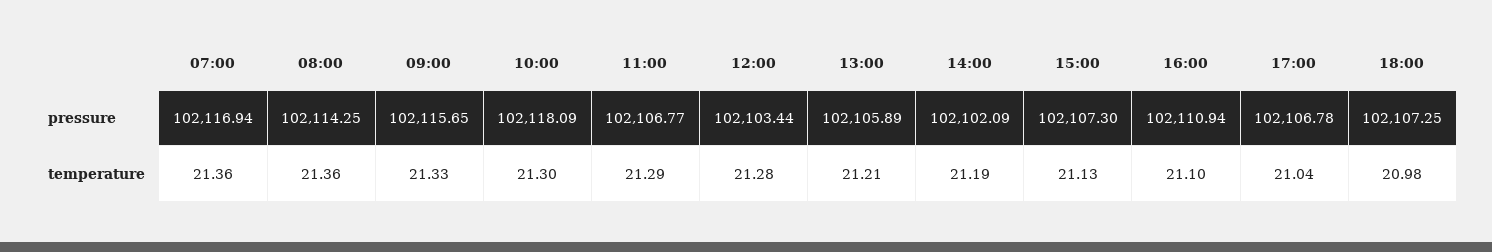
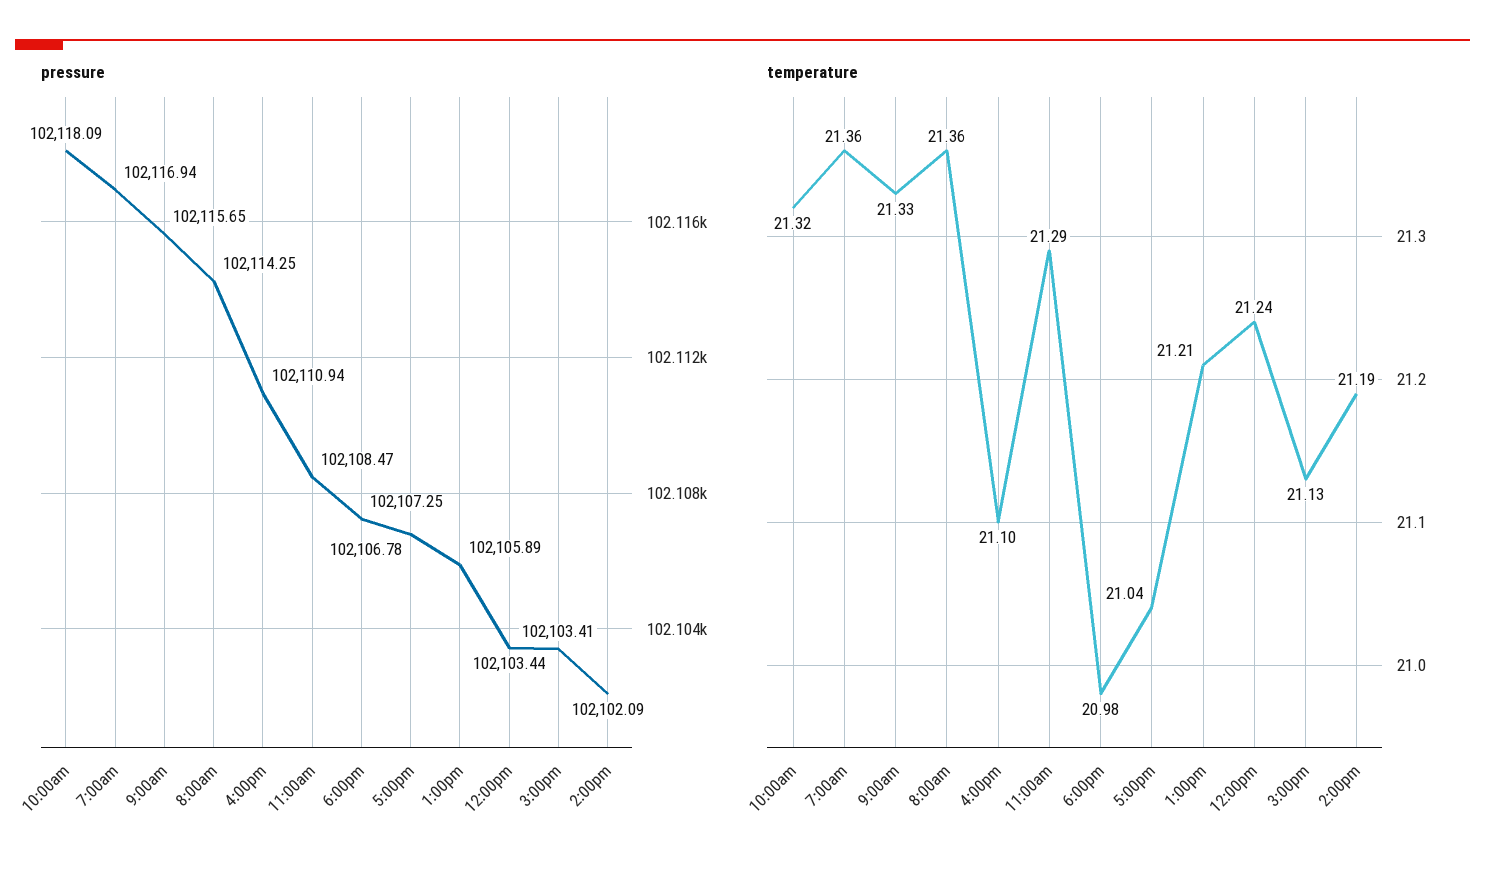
pressure, 11:00: 102106.77 -> 102108.47
pressure, 15:00: 102107.3 -> 102103.41
temperature, 10:00: 21.3 -> 21.32
temperature, 12:00: 21.28 -> 21.24

